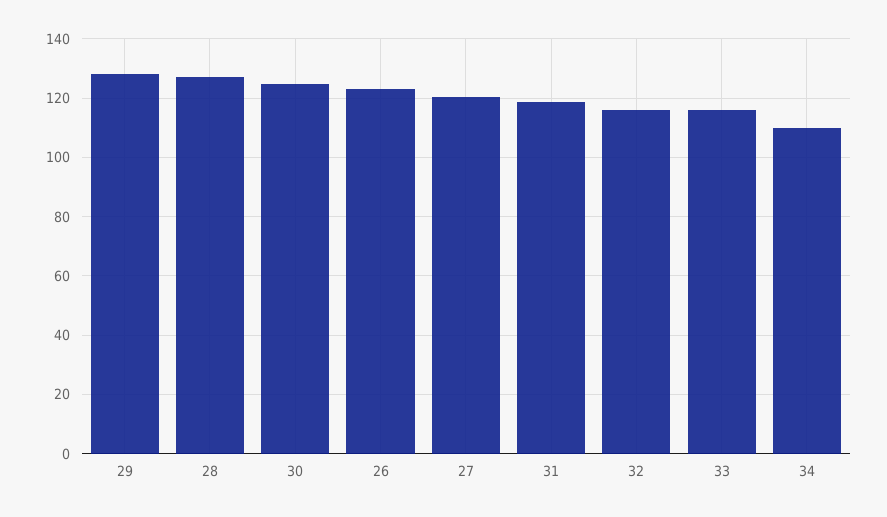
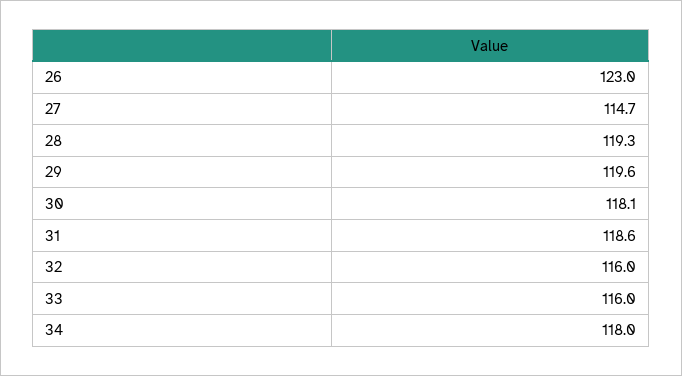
29: 127.5 -> 119.6
28: 127.5 -> 119.3
30: 125 -> 118.1
27: 120 -> 114.7
34: 110 -> 118

